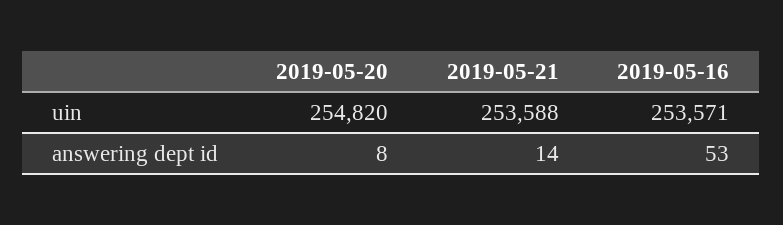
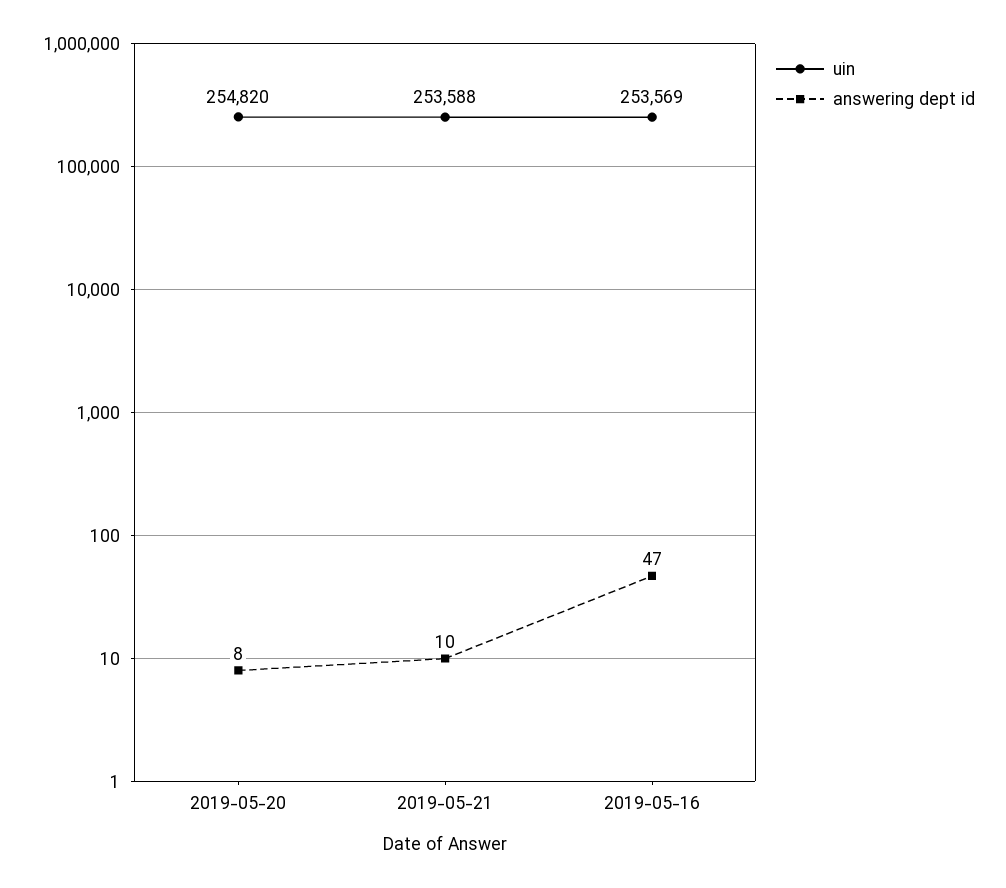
uin, 2019-05-16: 253571 -> 253569
answering dept id, 2019-05-21: 14 -> 10
answering dept id, 2019-05-16: 53 -> 47

